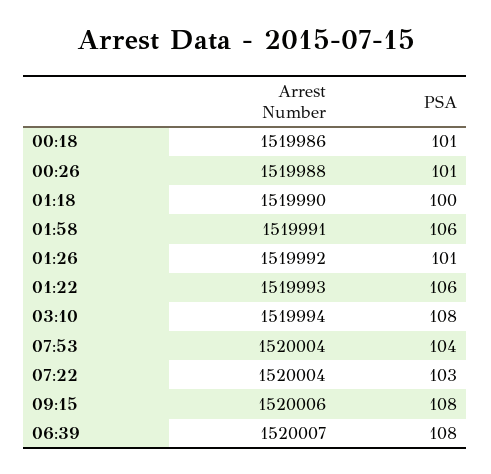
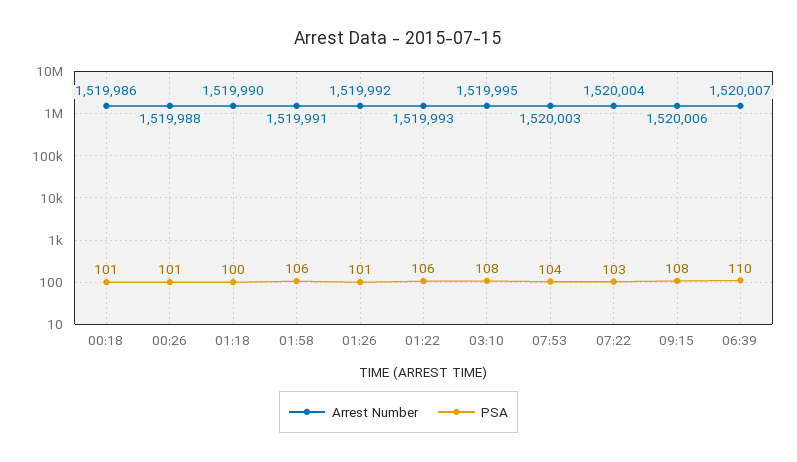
Arrest Number, 03:10: 1519994 -> 1519995
Arrest Number, 07:53: 1520004 -> 1520003
PSA, 06:39: 108 -> 110

